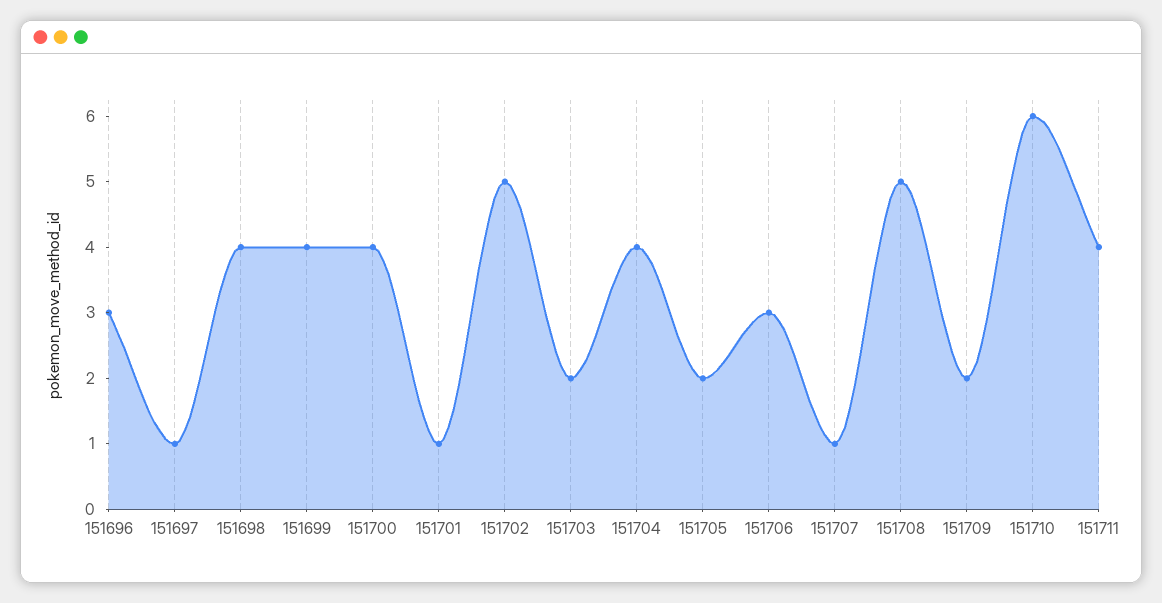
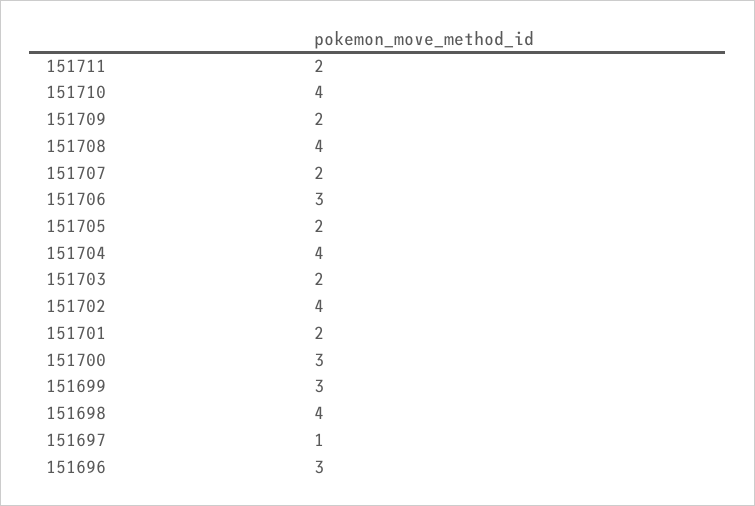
151699: 4 -> 3
151700: 4 -> 3
151701: 1 -> 2
151702: 5 -> 4
151707: 1 -> 2
151708: 5 -> 4
151710: 6 -> 4
151711: 4 -> 2

